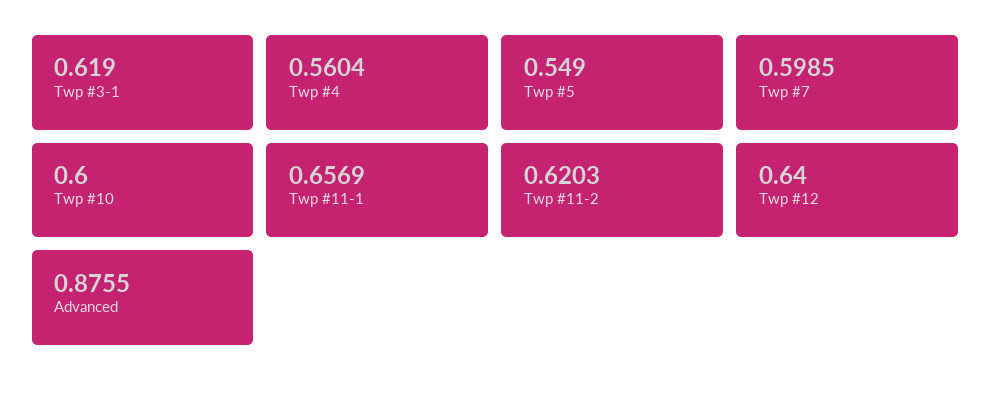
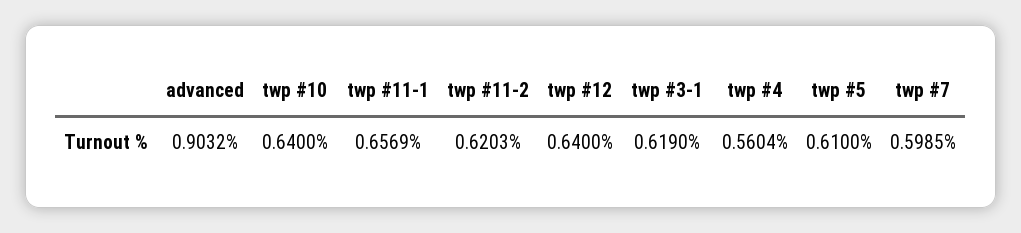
Twp #5: 0.549 -> 0.61
Twp #10: 0.6 -> 0.64
Advanced: 0.8755 -> 0.9032

